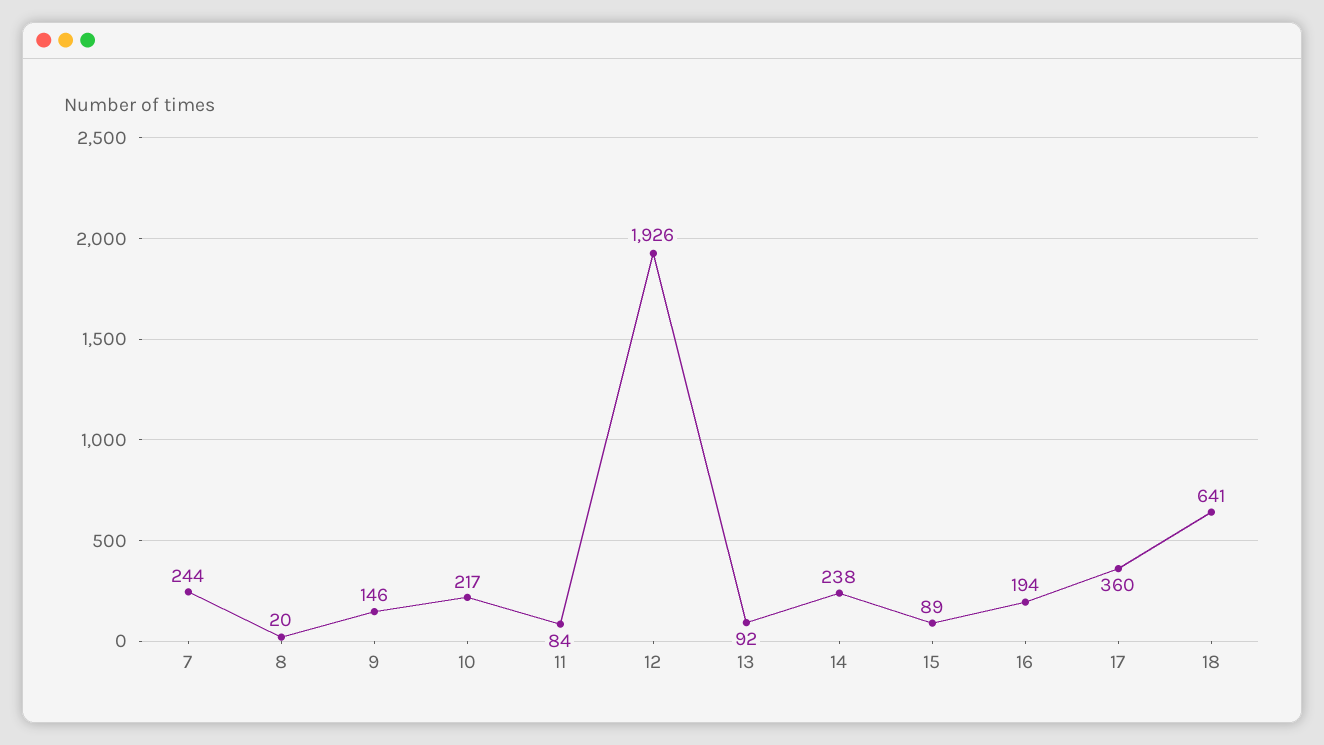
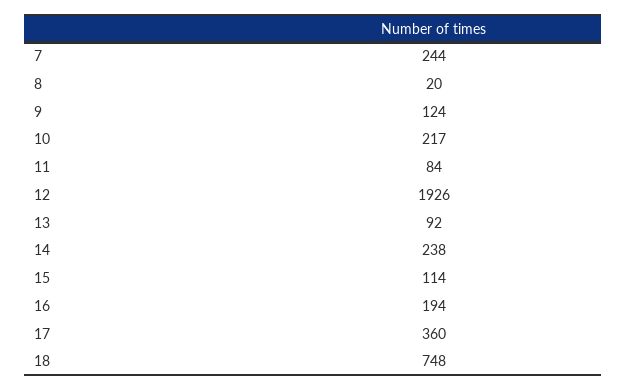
9: 146 -> 124
15: 89 -> 114
18: 641 -> 748

